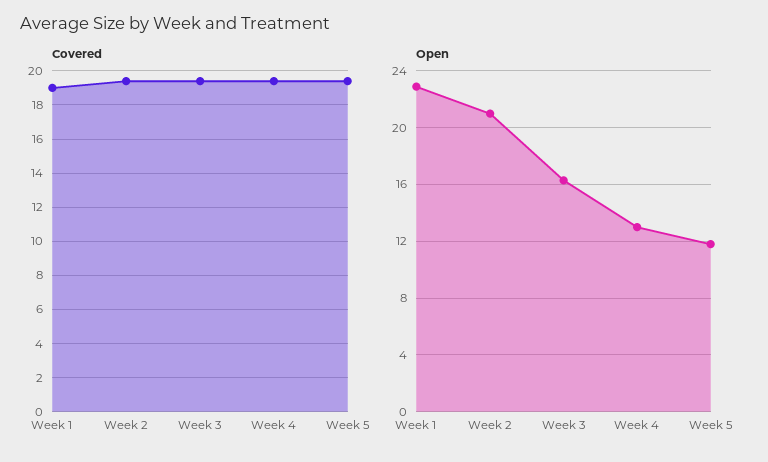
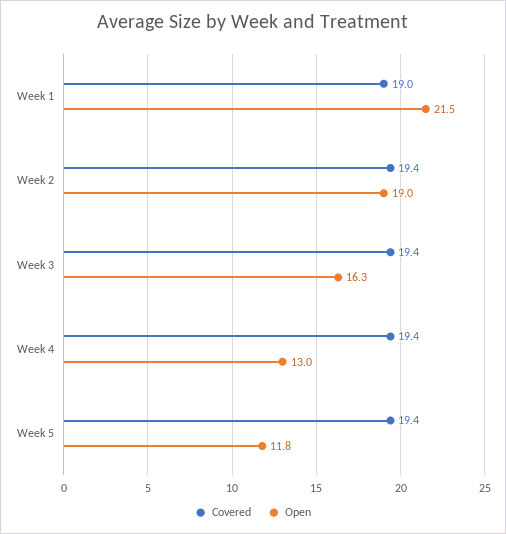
Open, Week 1: 23 -> 21.5
Open, Week 2: 21 -> 19

